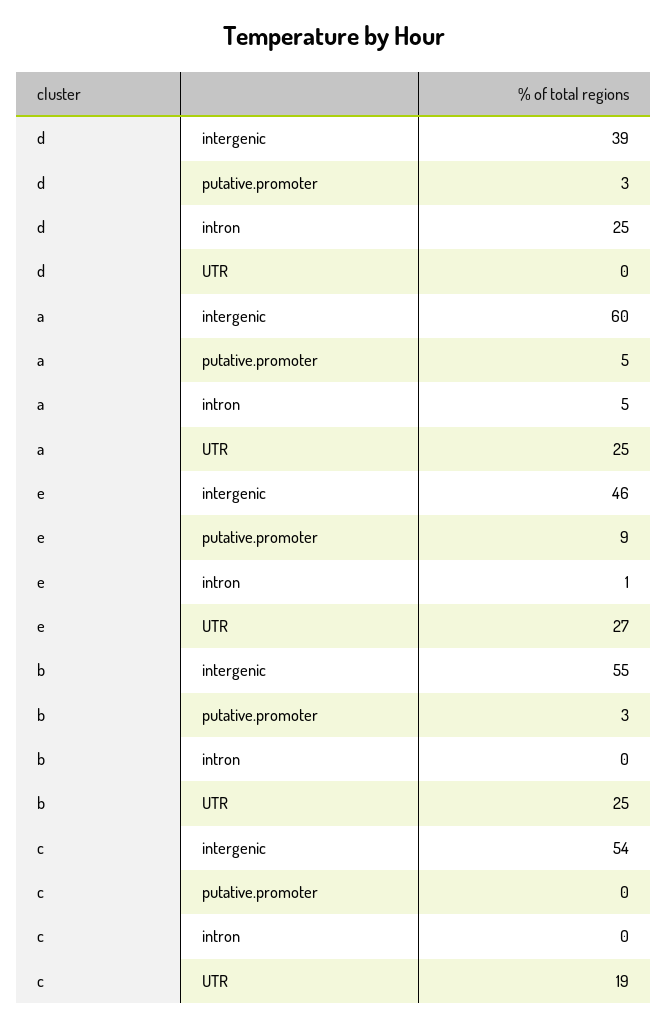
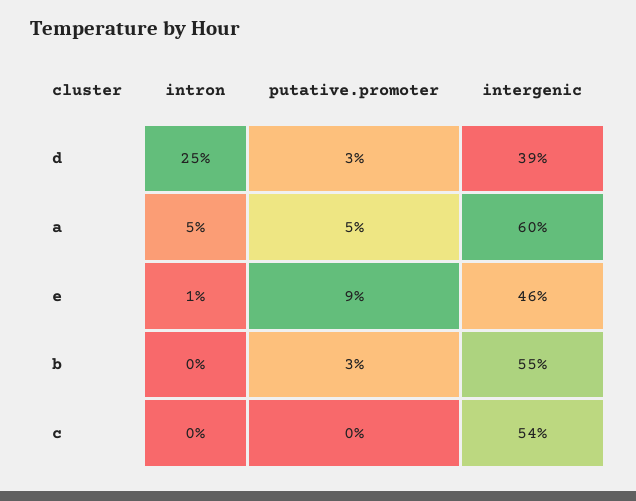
d, UTR: 0 -> none
a, UTR: 25 -> none
e, UTR: 27 -> none
b, UTR: 25 -> none
c, UTR: 19 -> none

